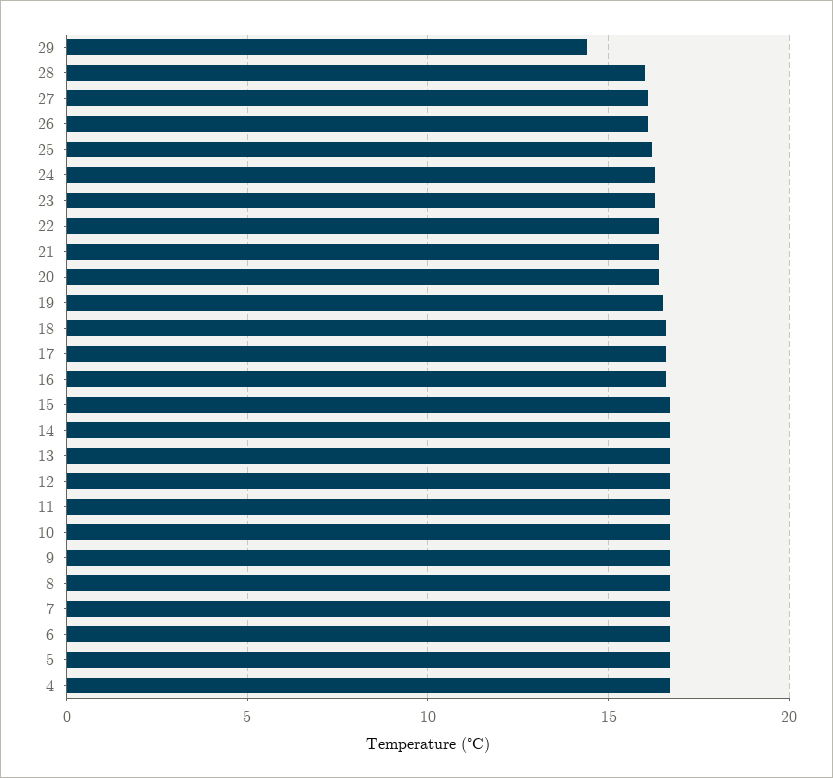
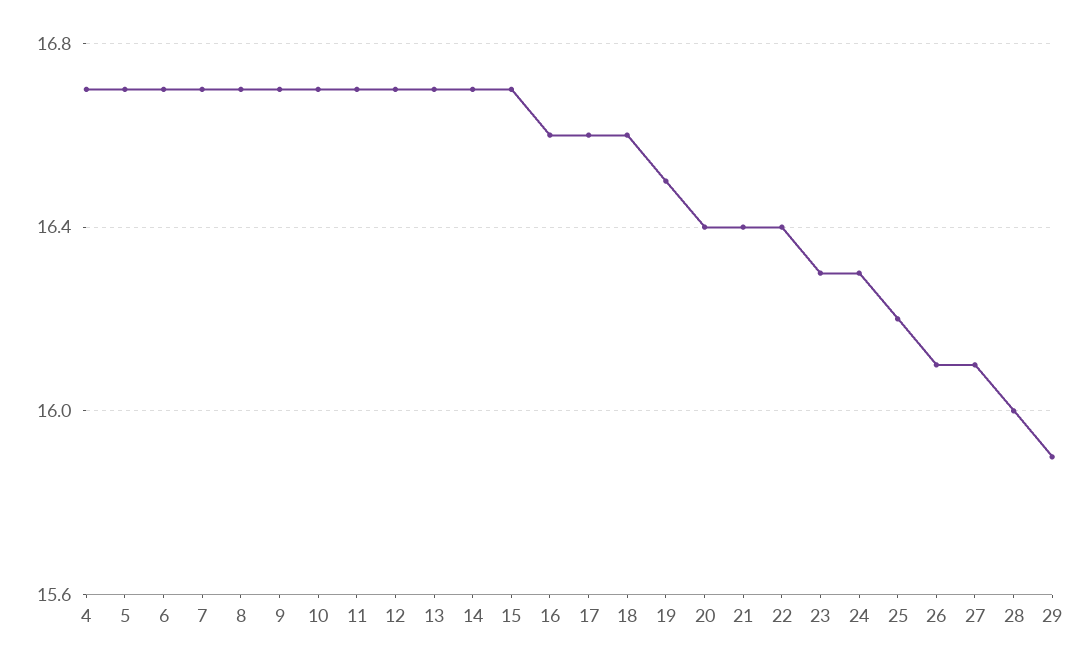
29: 14.5 -> 15.9

